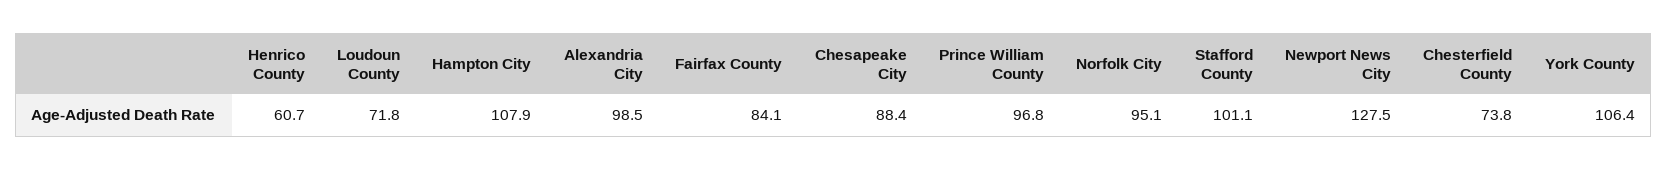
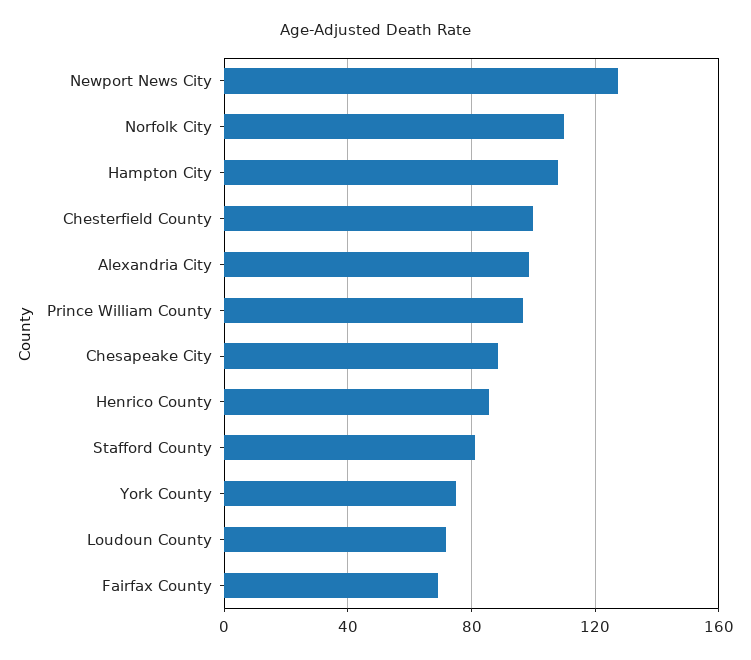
Henrico County: 60.7 -> 85
Fairfax County: 84.1 -> 70
Norfolk City: 95.1 -> 110
Stafford County: 101.1 -> 80
Chesterfield County: 73.8 -> 100
York County: 106.4 -> 75

